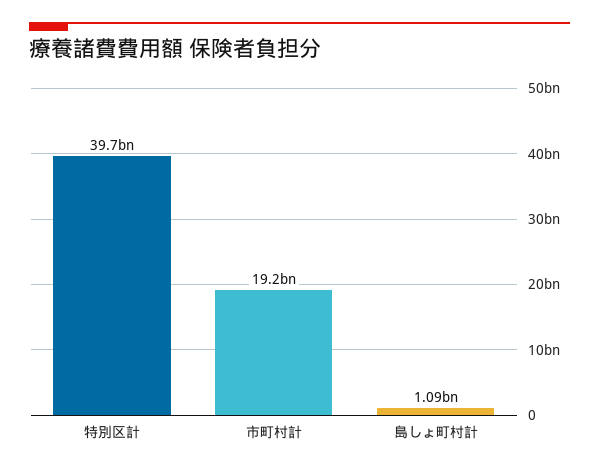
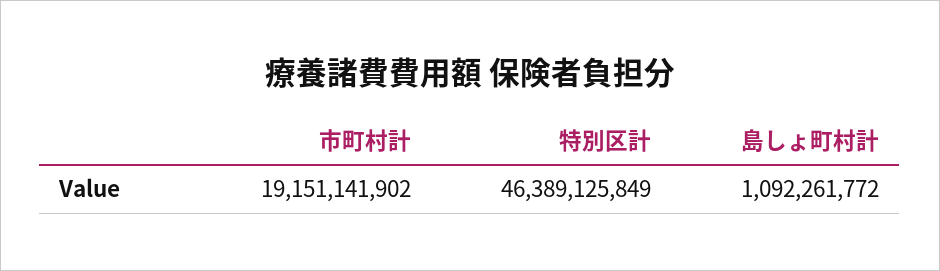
特別区計: 39700000000 -> 46389125849

